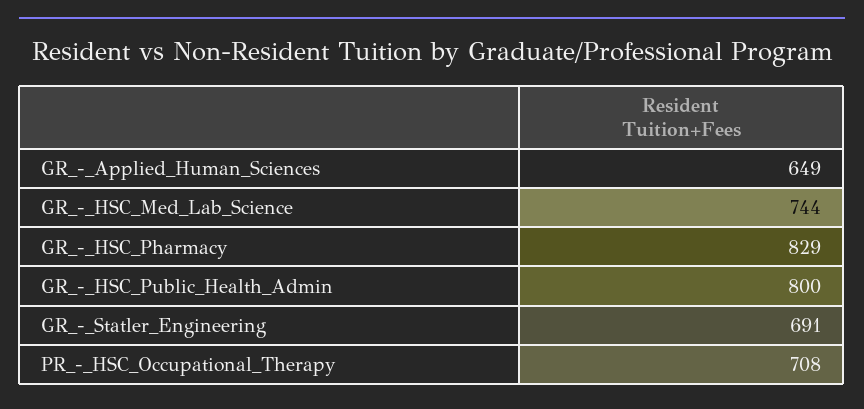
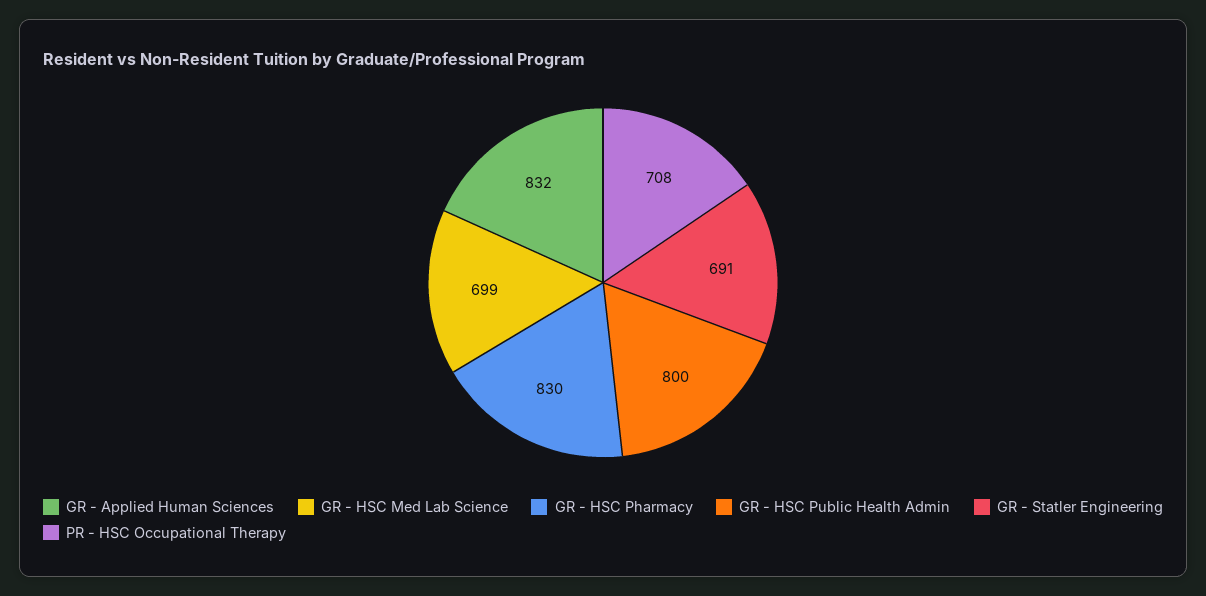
GR_-_Applied_Human_Sciences: 649 -> 832
GR_-_HSC_Med_Lab_Science: 744 -> 699
GR_-_HSC_Pharmacy: 829 -> 830

